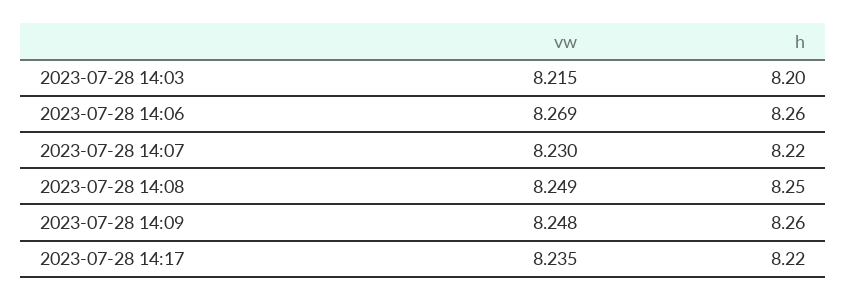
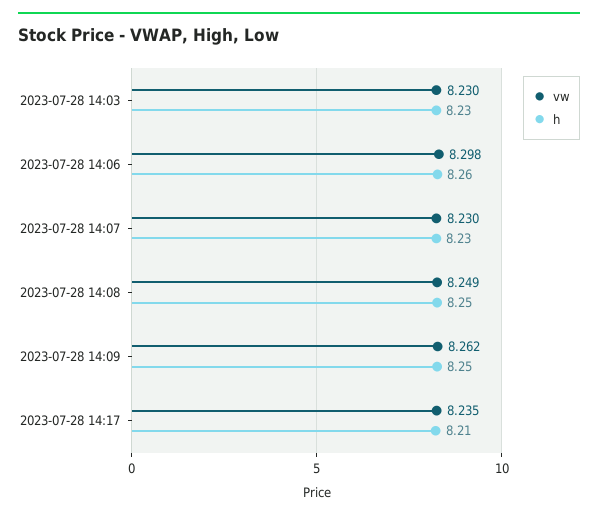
vw, 2023-07-28 14:03: 8.215 -> 8.23
h, 2023-07-28 14:03: 8.2 -> 8.23
vw, 2023-07-28 14:06: 8.269 -> 8.298
h, 2023-07-28 14:07: 8.22 -> 8.23
vw, 2023-07-28 14:09: 8.248 -> 8.262
h, 2023-07-28 14:09: 8.26 -> 8.25
h, 2023-07-28 14:17: 8.22 -> 8.21

